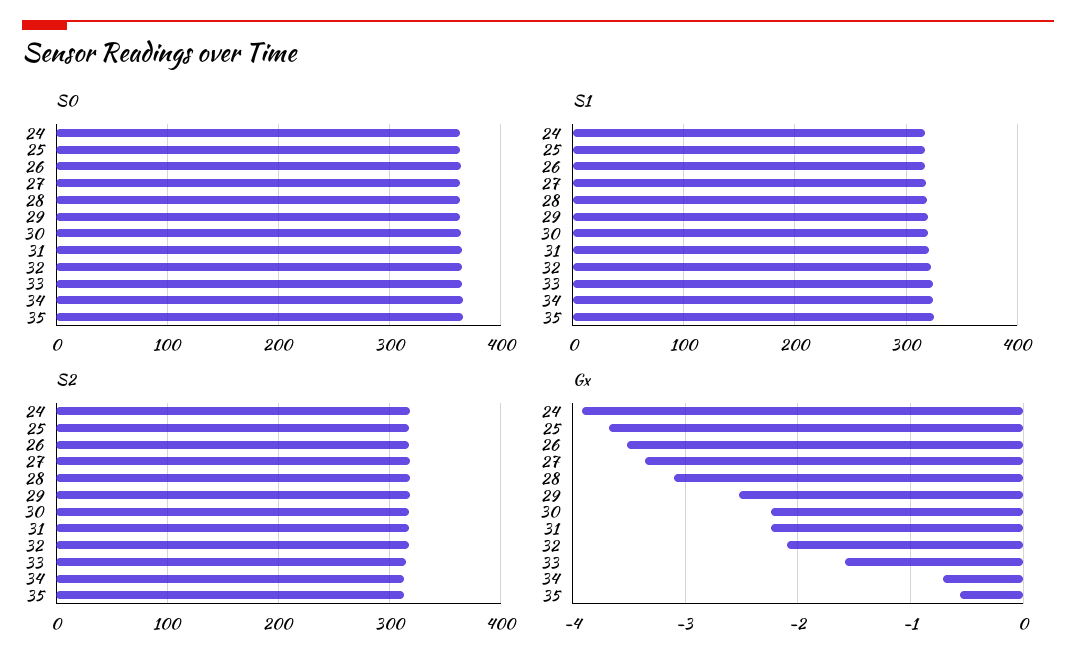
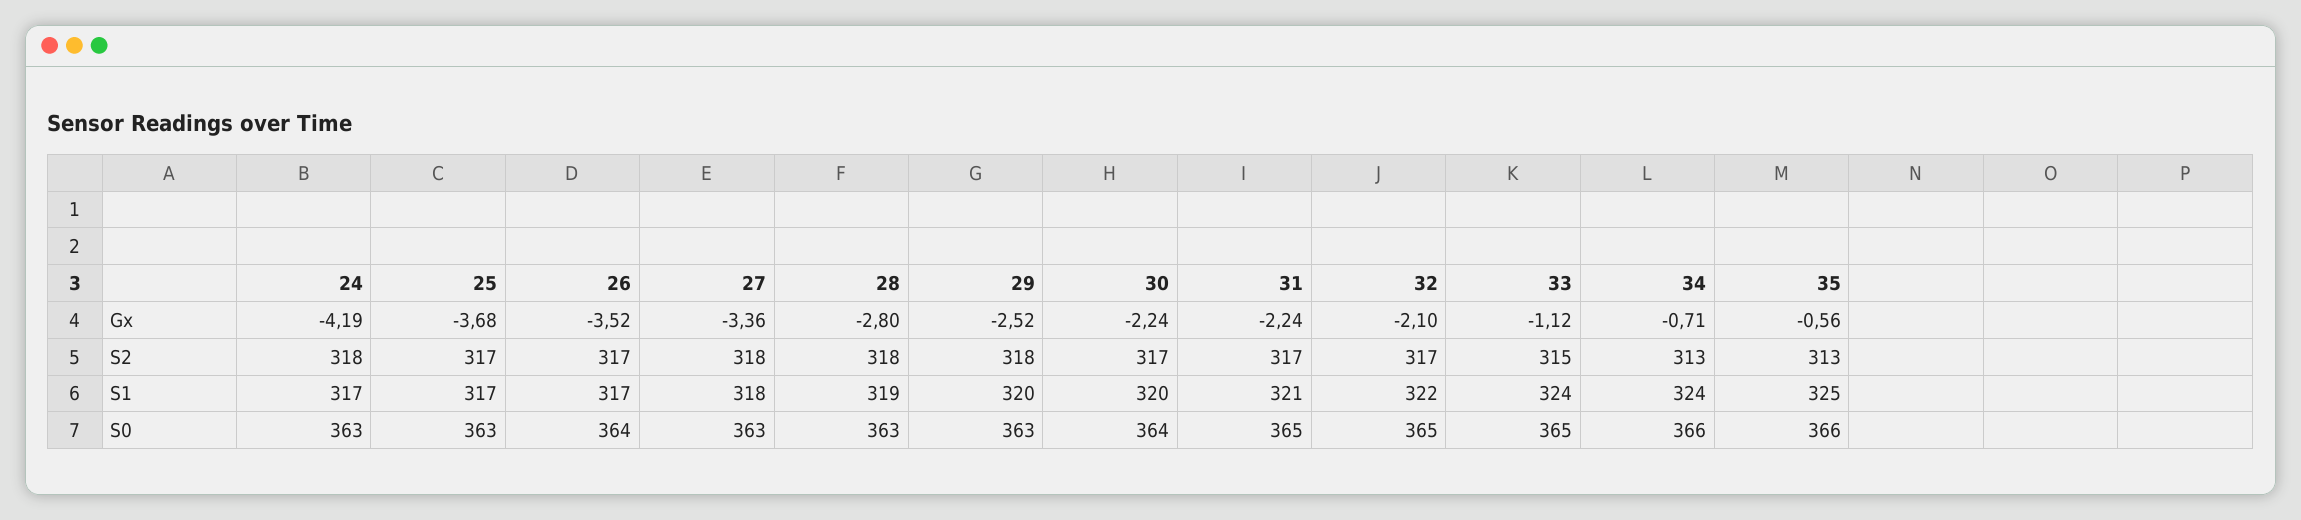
Gx, 24: -3.9 -> -4.19
Gx, 28: -3.1 -> -2.8
Gx, 33: -1.6 -> -1.12

